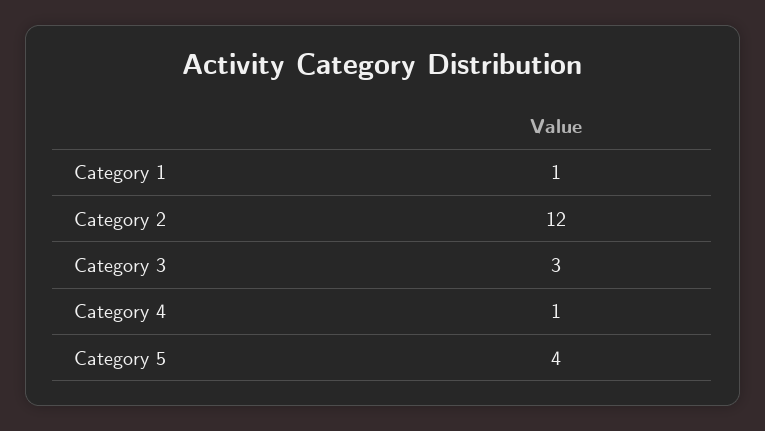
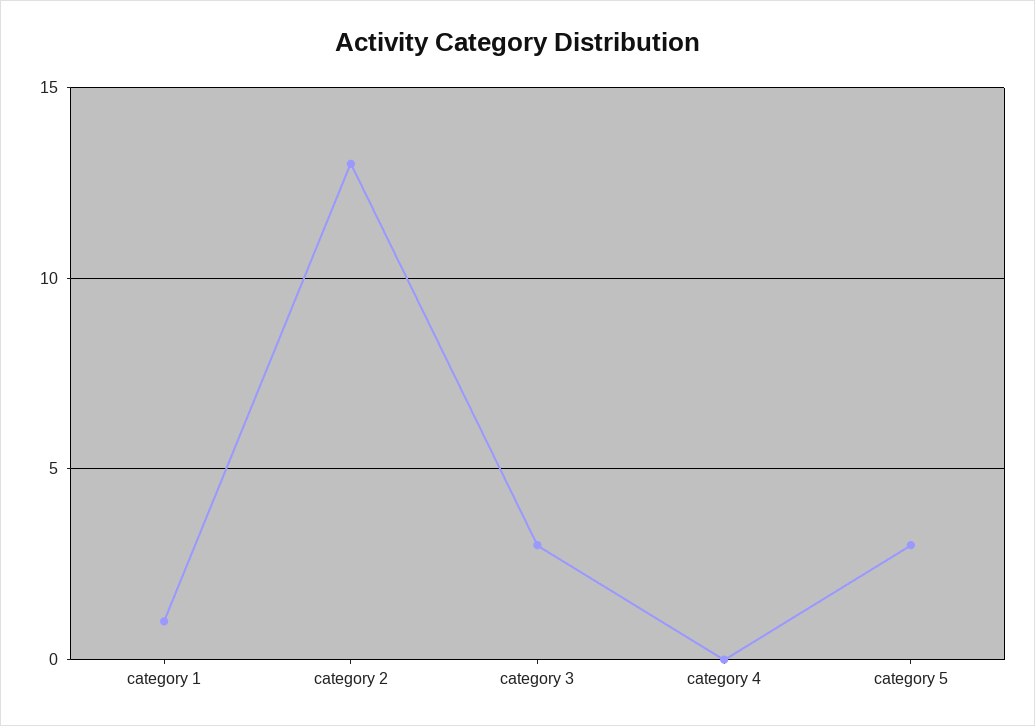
Category 2: 12 -> 13
Category 4: 1 -> 0
Category 5: 4 -> 3

